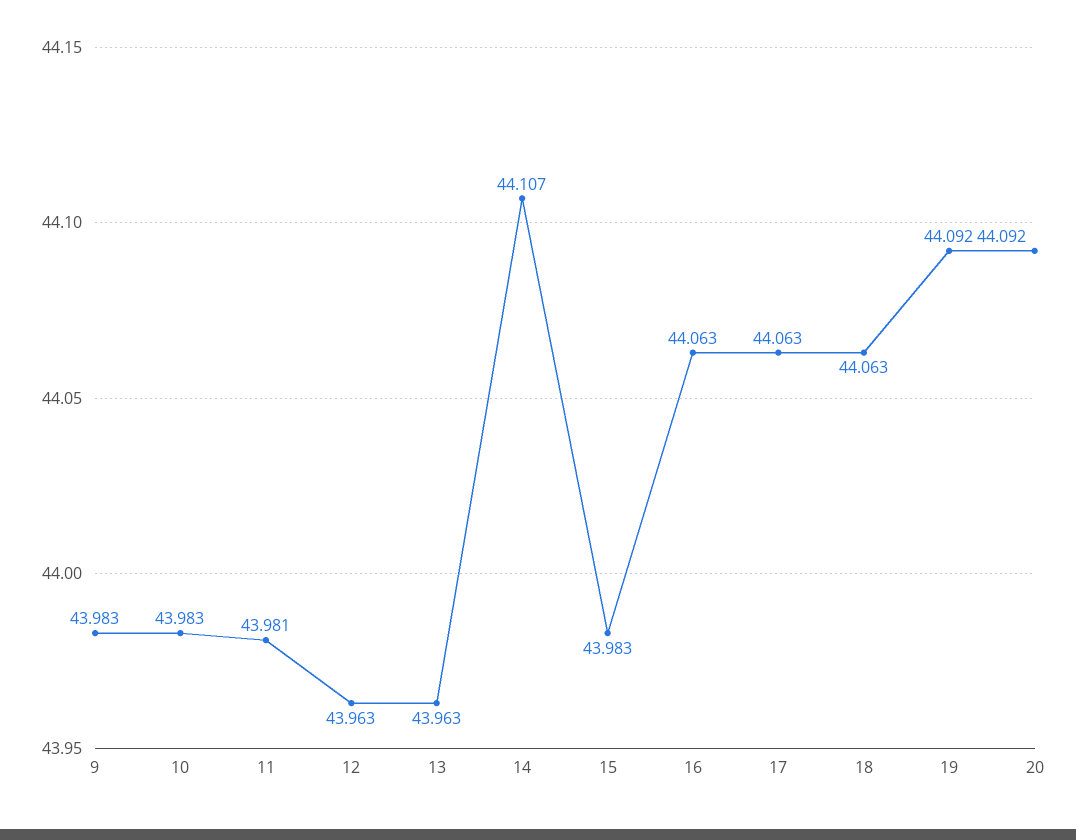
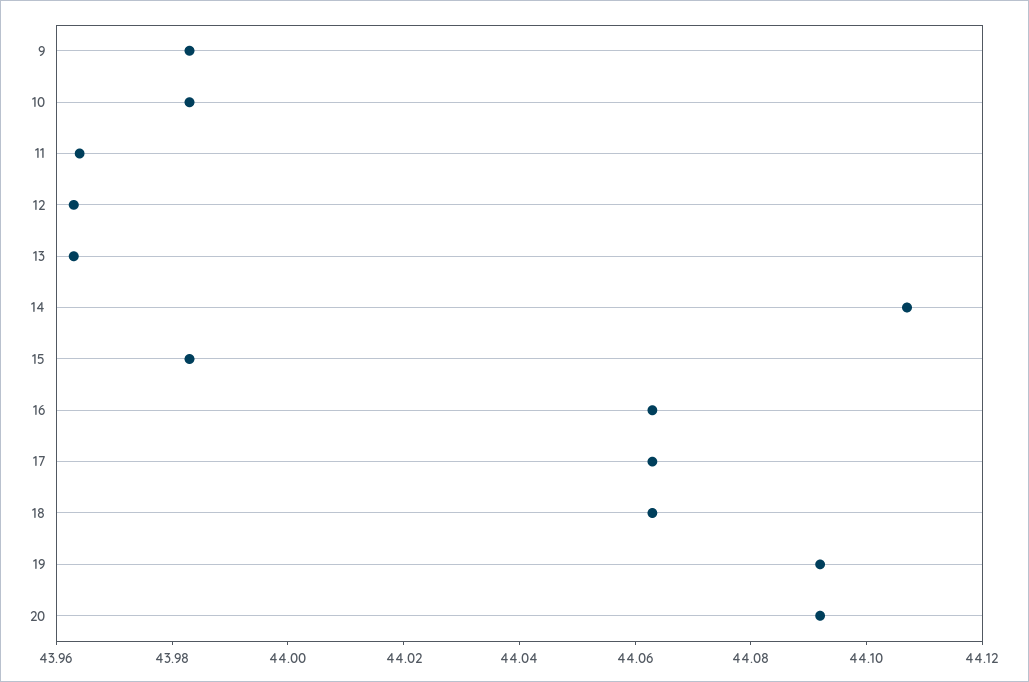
11: 43.981 -> 43.965

